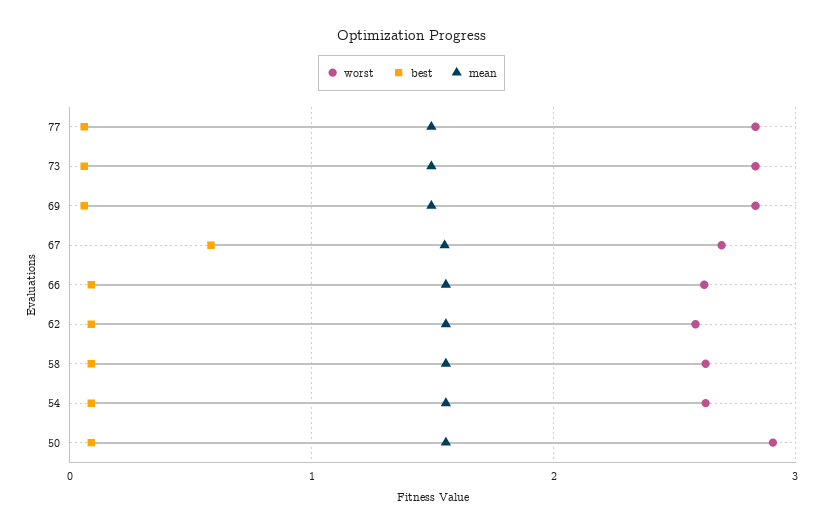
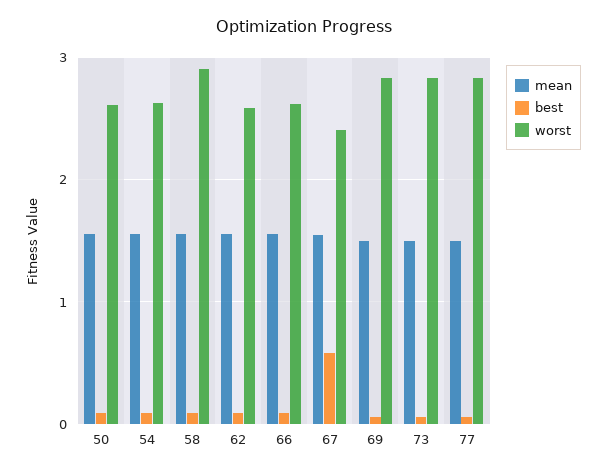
worst, 67: 2.7 -> 2.4
worst, 58: 2.6 -> 2.9
worst, 50: 2.9 -> 2.6

